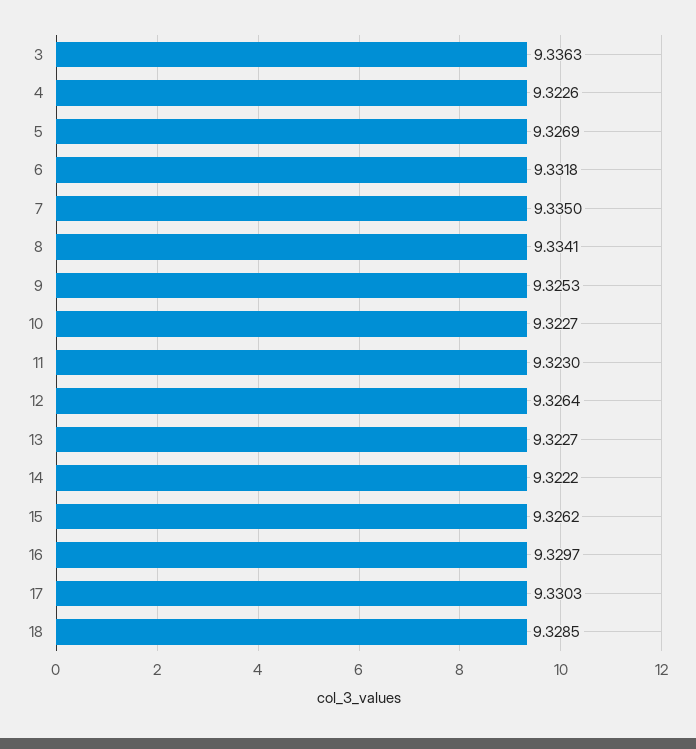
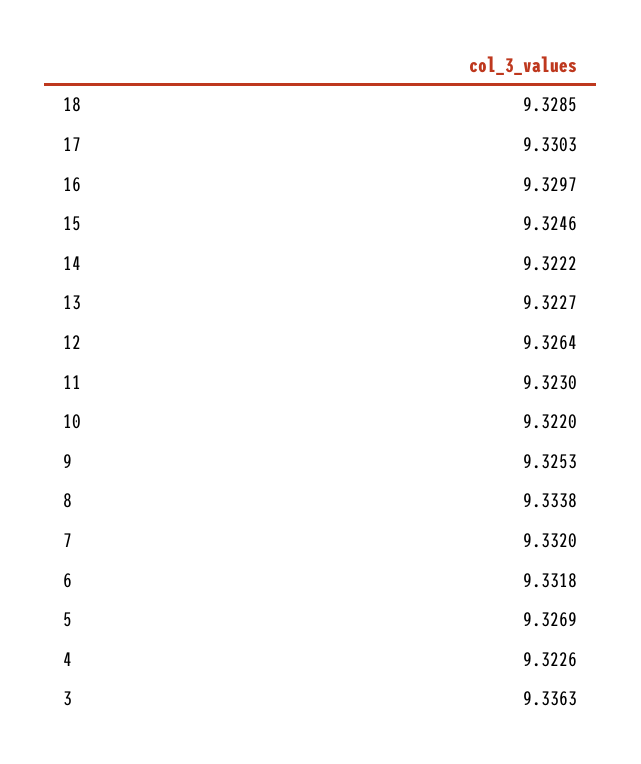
7: 9.335 -> 9.332
8: 9.3341 -> 9.3338
10: 9.3227 -> 9.322
15: 9.3262 -> 9.3246

